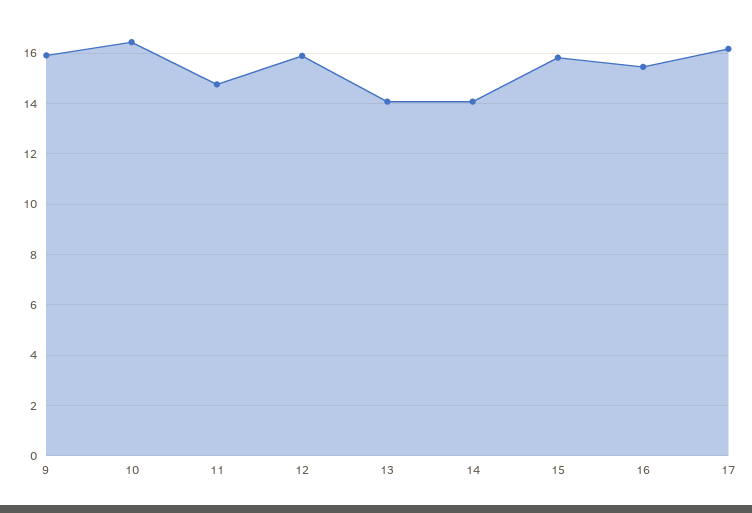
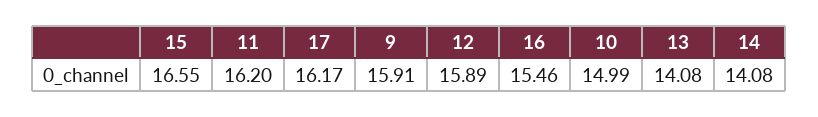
10: 16.5 -> 14.99
11: 14.75 -> 16.2
15: 15.75 -> 16.55

